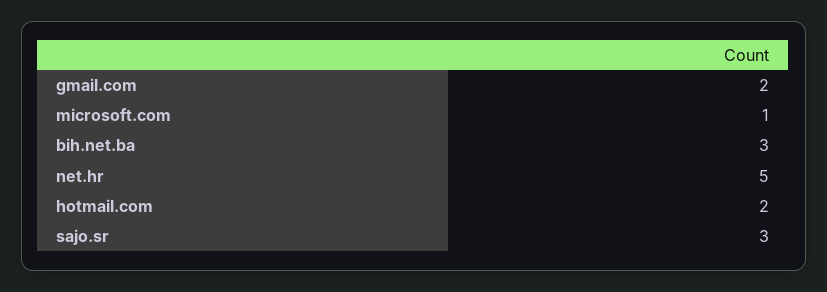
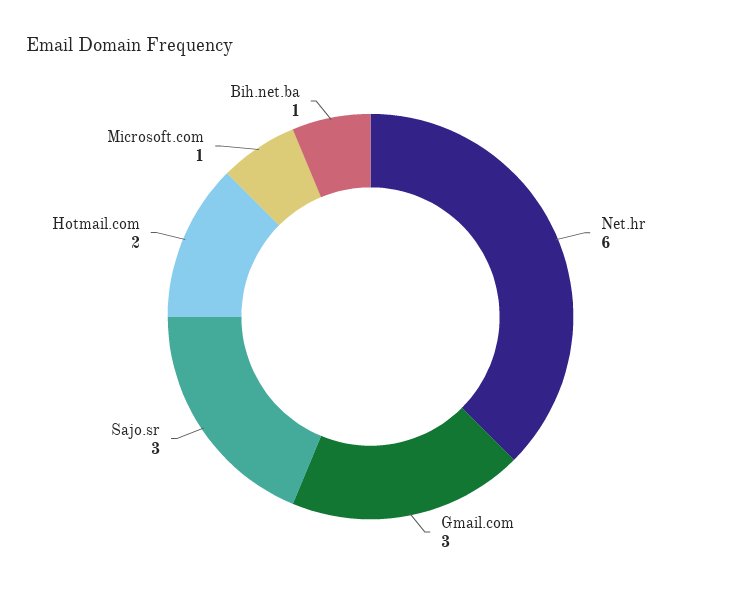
gmail.com: 2 -> 3
bih.net.ba: 3 -> 1
net.hr: 5 -> 6

